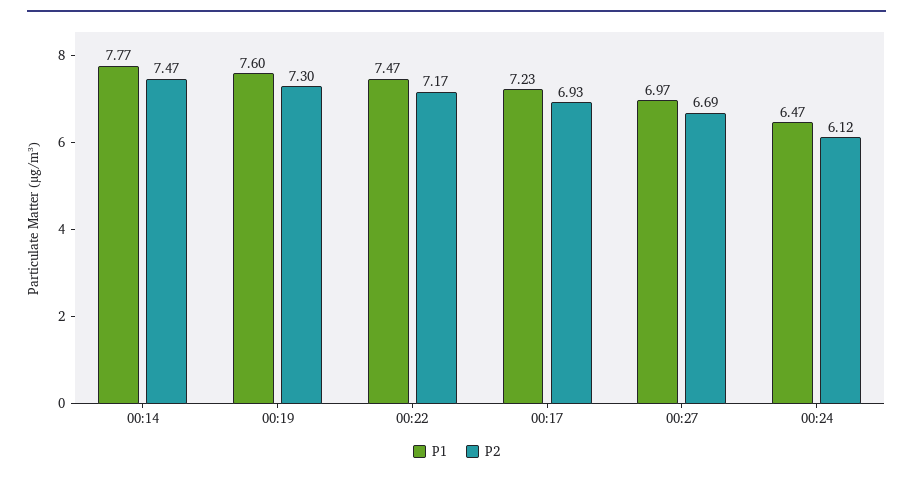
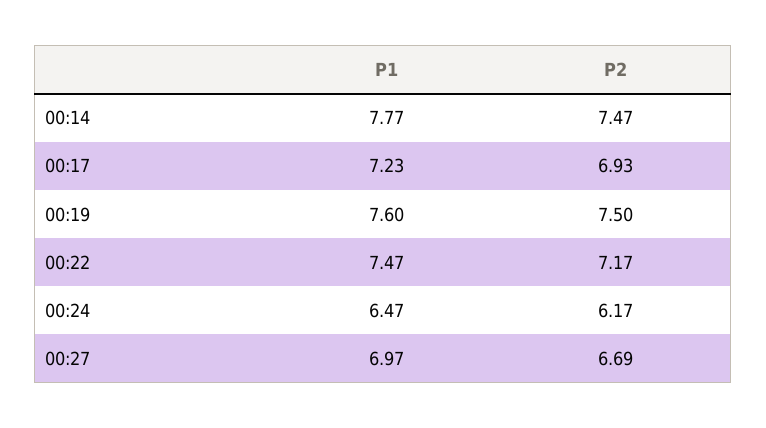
P2, 00:19: 7.3 -> 7.5
P2, 00:24: 6.12 -> 6.17

